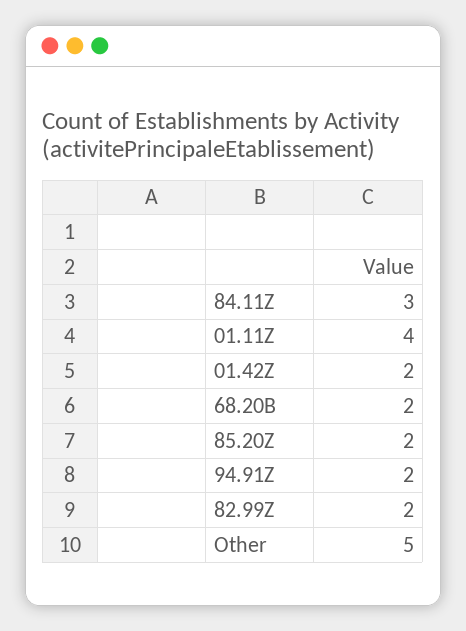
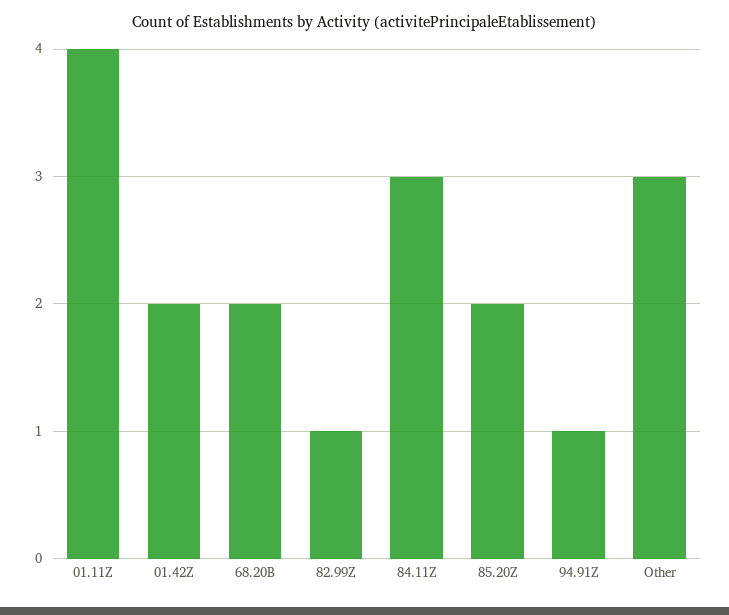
94.91Z: 2 -> 1
82.99Z: 2 -> 1
Other: 5 -> 3

